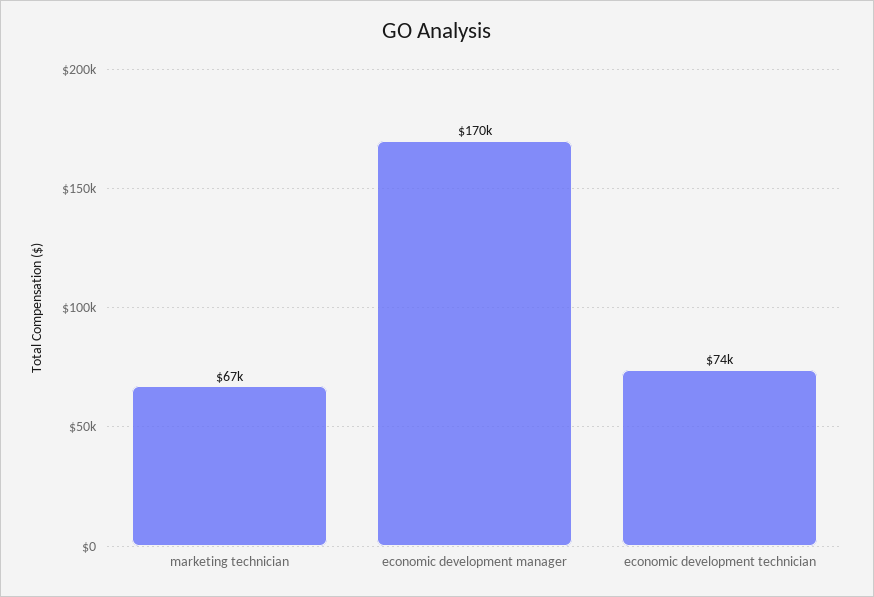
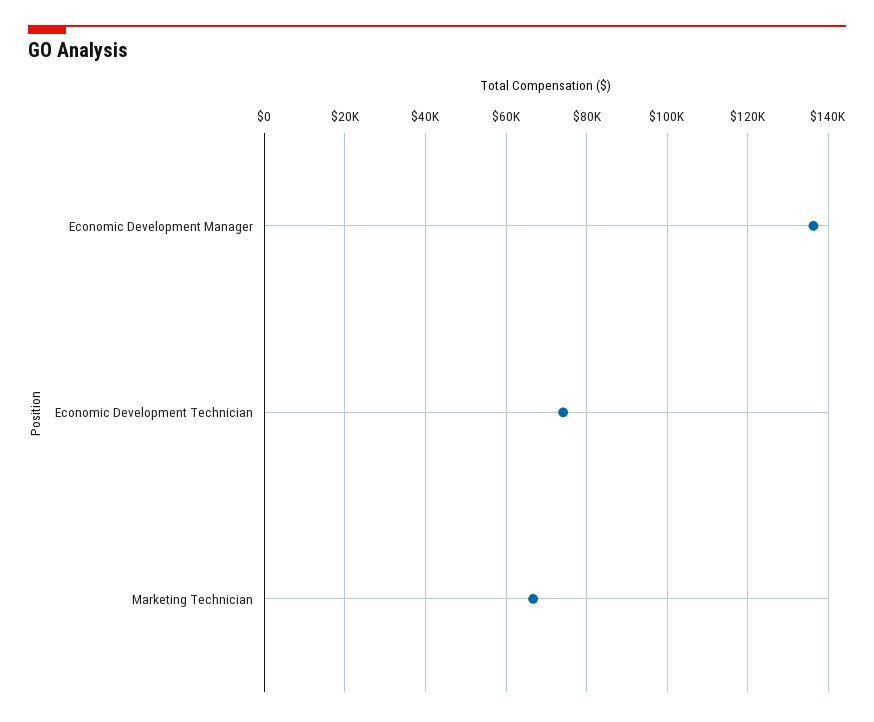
economic development manager: 170000 -> 136000

